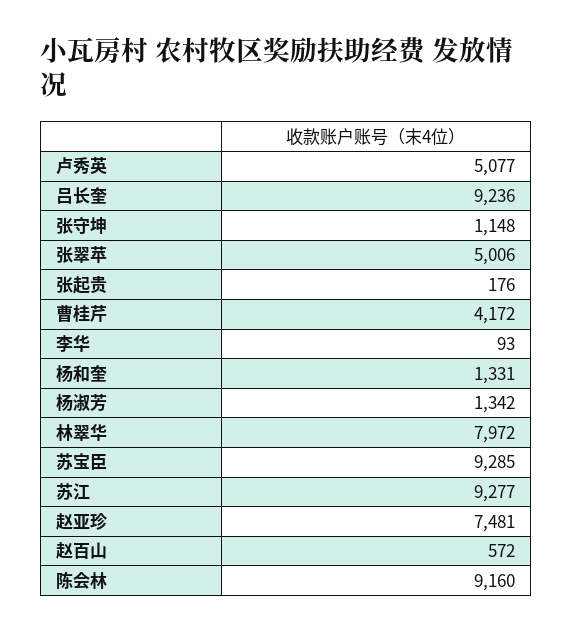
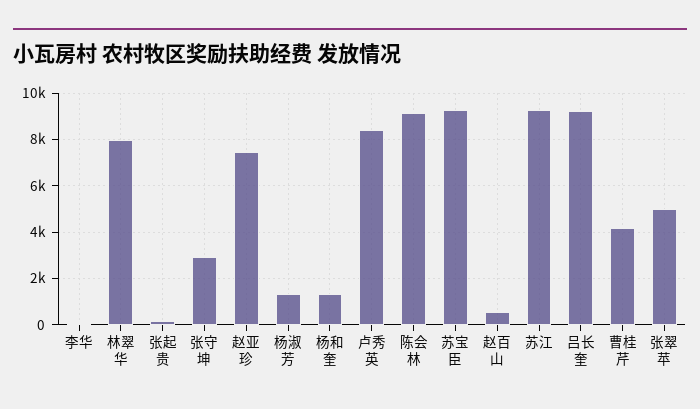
卢秀英: 5077 -> 8500
张守坤: 1148 -> 3000

